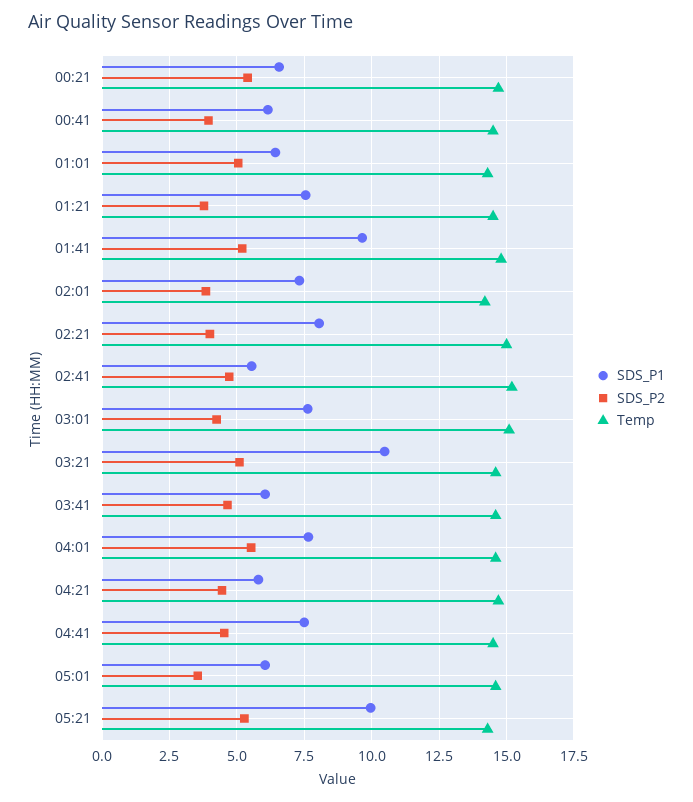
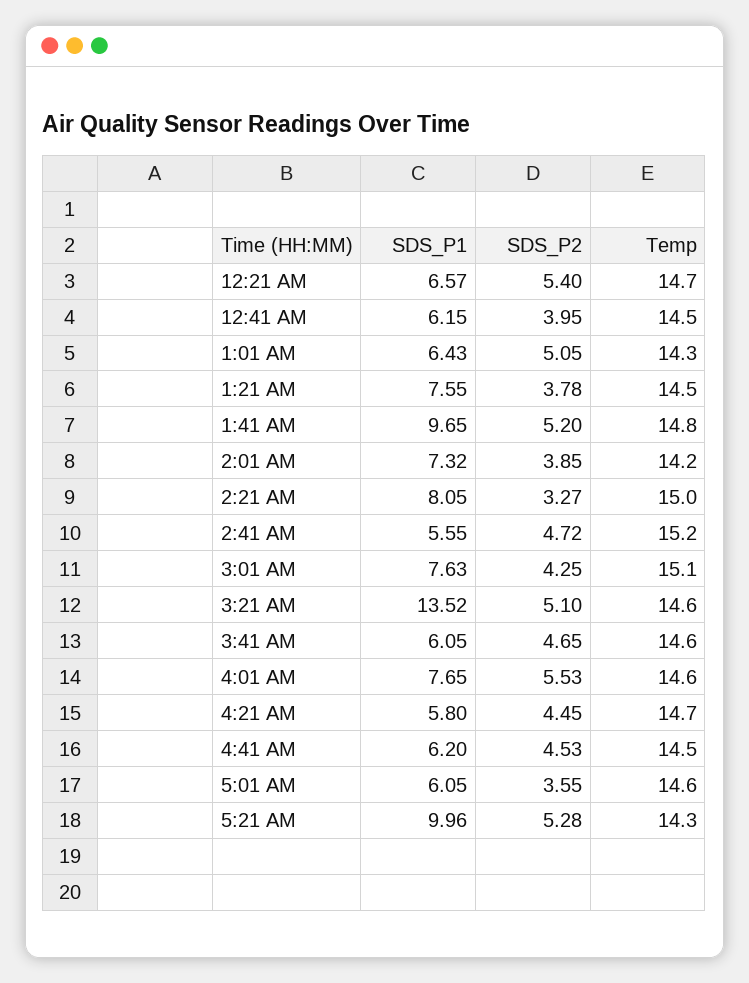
SDS_P2, 02:21: 4 -> 3.27
SDS_P1, 03:21: 10.5 -> 13.52
SDS_P1, 04:41: 7.5 -> 6.2

